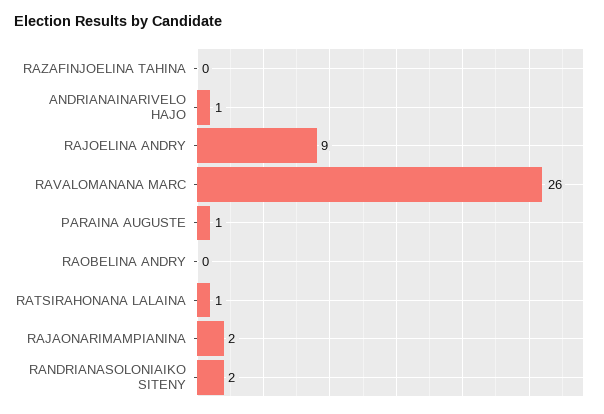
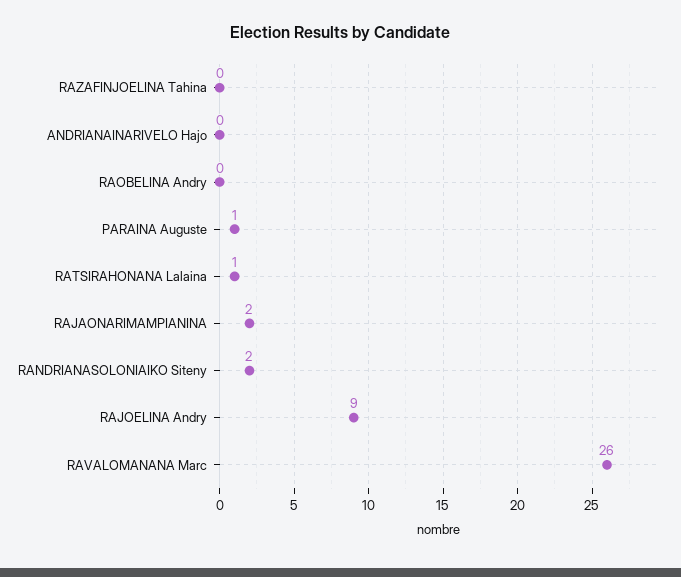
ANDRIANAINARIVELO HAJO: 1 -> 0

